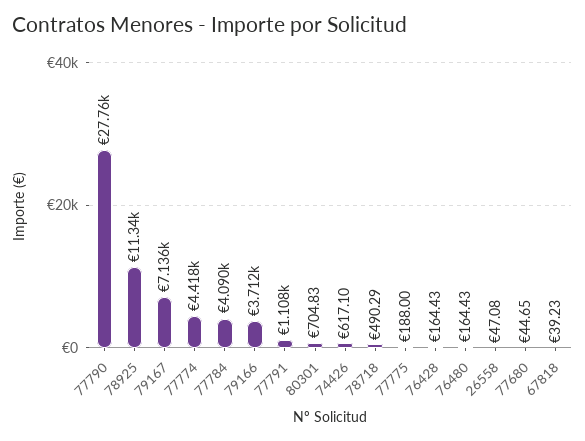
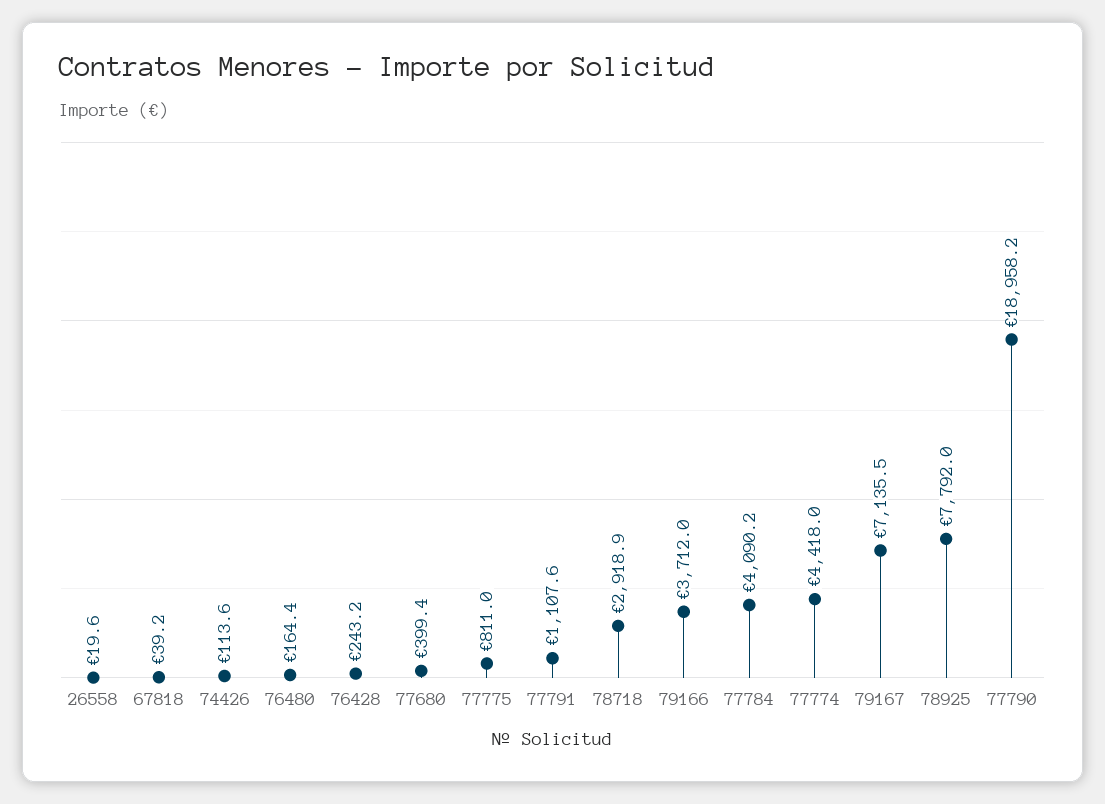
77790: 27760 -> 18958.2
78925: 11340 -> 7792
80301: 704.83 -> none
74426: 617.1 -> 113.6
78718: 490.29 -> 2918.9
77775: 188 -> 811
76428: 164.43 -> 243.2
26558: 47.08 -> 19.6
77680: 44.65 -> 399.4

